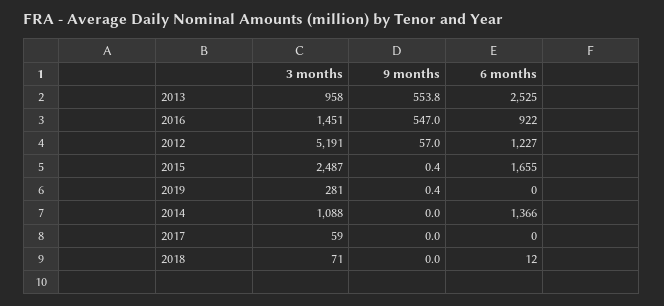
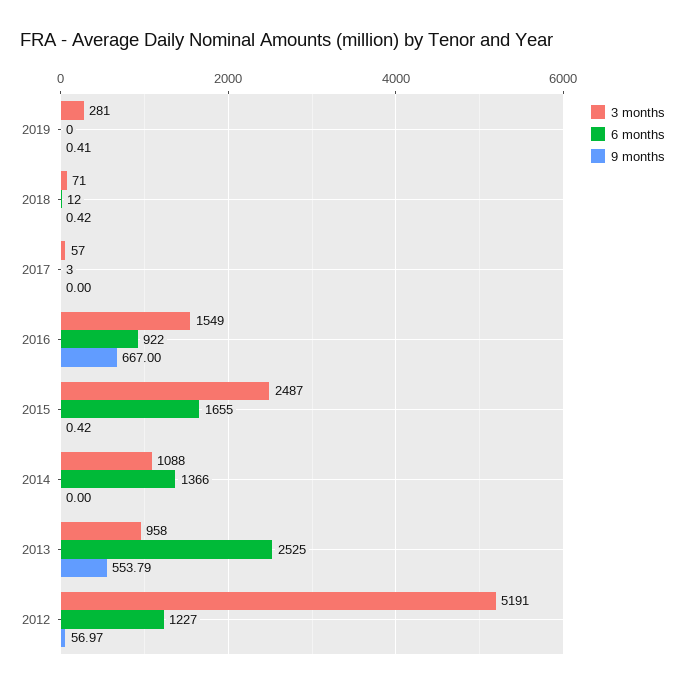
3 months, 2016: 1451 -> 1549
9 months, 2016: 547 -> 667
3 months, 2017: 59 -> 57
6 months, 2017: 0 -> 3
9 months, 2018: 0 -> 0.42

